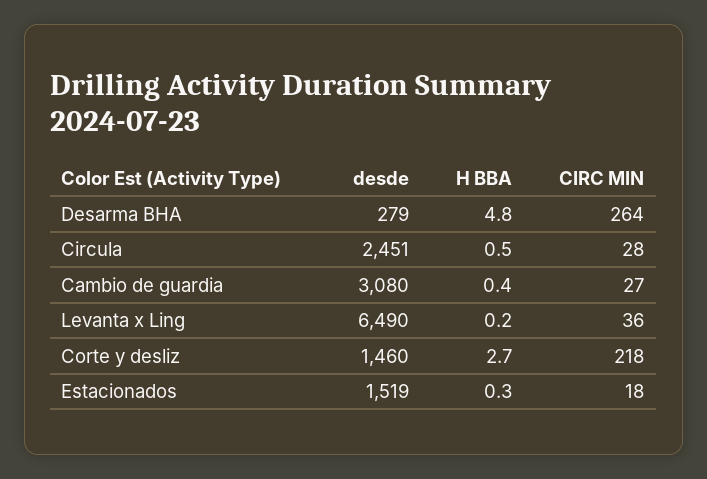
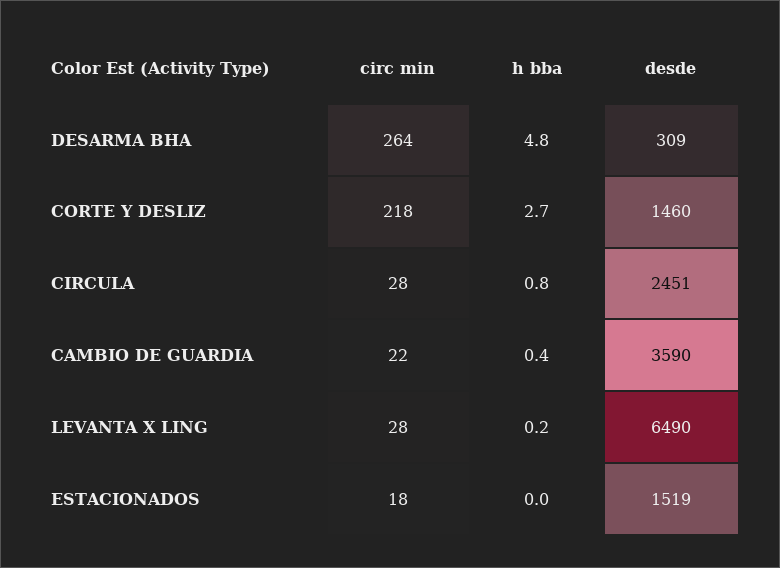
desde, Desarma BHA: 279 -> 309
H BBA, Circula: 0.5 -> 0.8
desde, Cambio de guardia: 3080 -> 3590
CIRC MIN, Cambio de guardia: 27 -> 22
CIRC MIN, Levanta x Ling: 36 -> 28
H BBA, Estacionados: 0.3 -> 0

